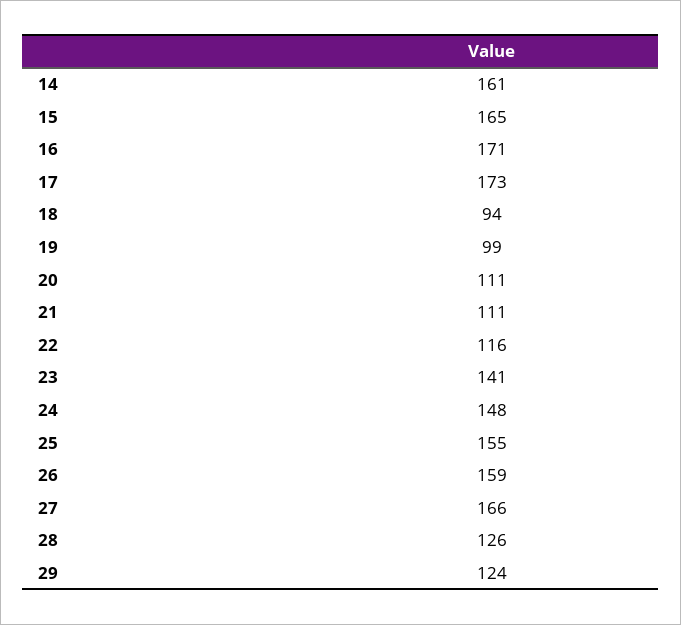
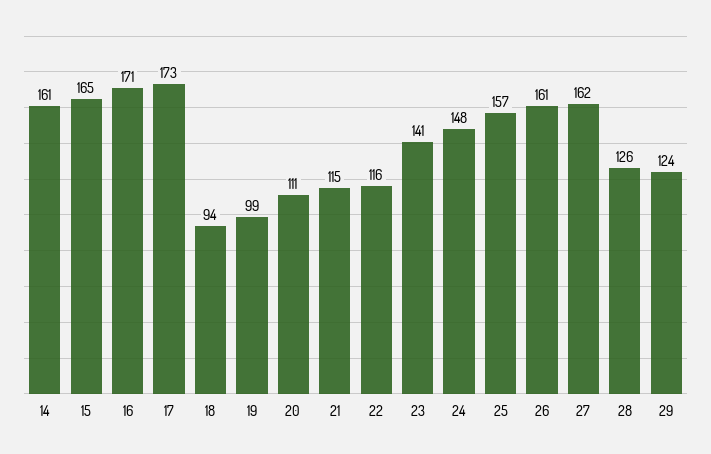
21: 111 -> 115
25: 155 -> 157
26: 159 -> 161
27: 166 -> 162

